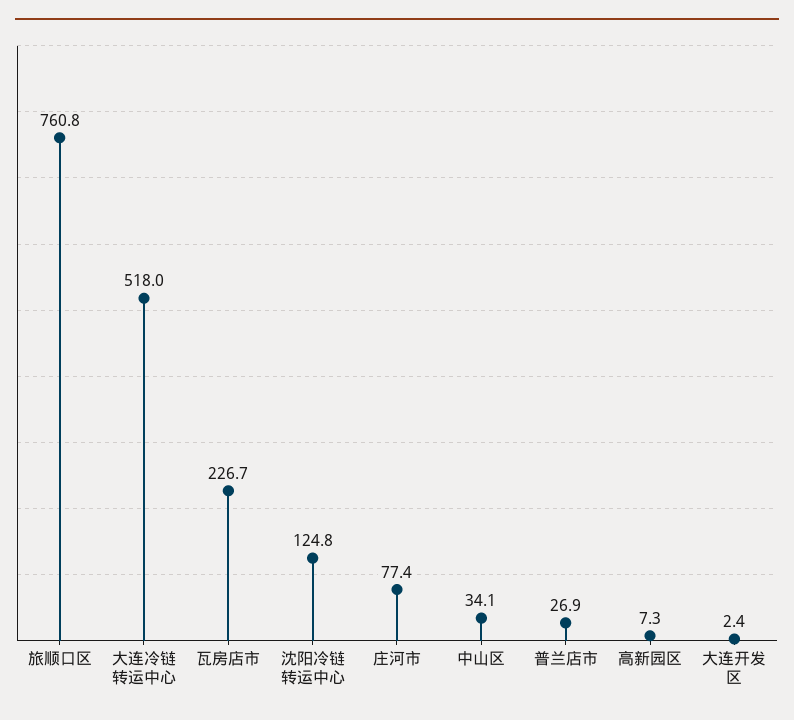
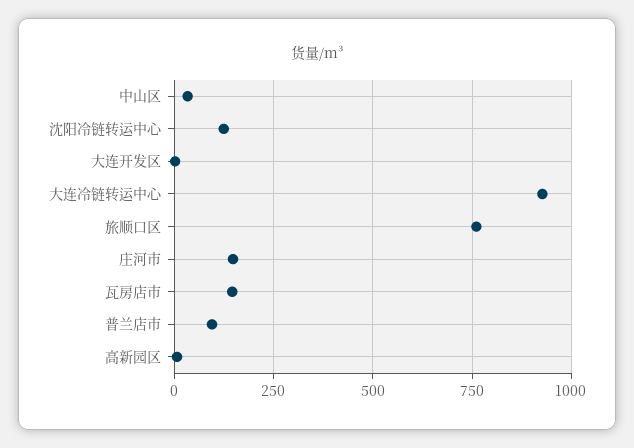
大连冷链转运中心: 518 -> 925
瓦房店市: 226.7 -> 150
庄河市: 77.4 -> 150
普兰店市: 26.9 -> 100

